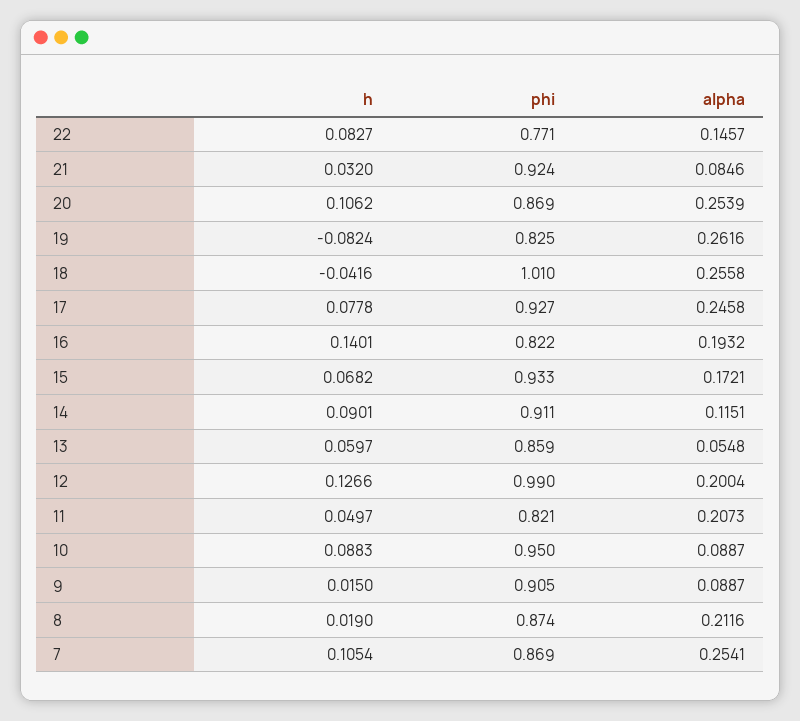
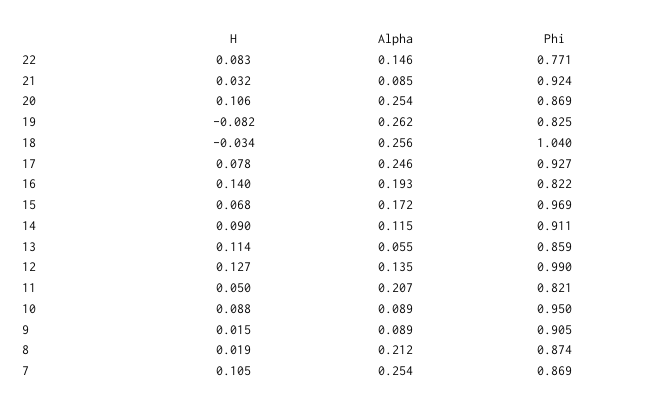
h, 18: -0.0416 -> -0.034
phi, 18: 1.01 -> 1.04
phi, 15: 0.933 -> 0.969
h, 13: 0.0597 -> 0.114
alpha, 12: 0.2004 -> 0.135

